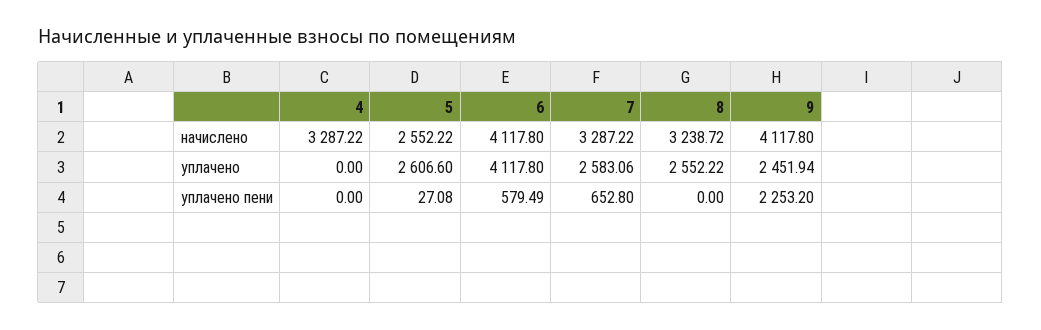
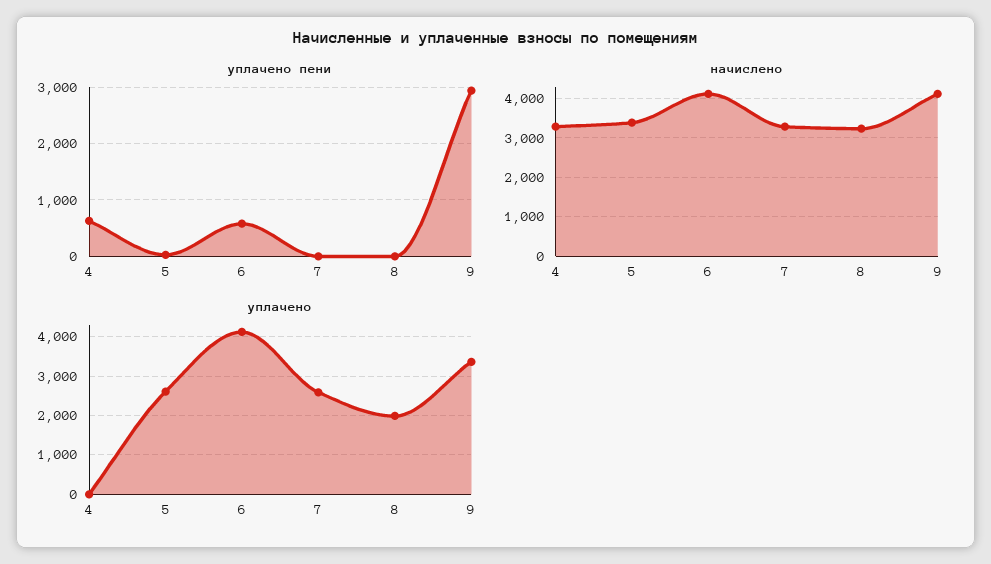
начислено, 5: 2552.22 -> 3400
уплачено, 8: 2552.22 -> 2000
уплачено, 9: 2451.94 -> 3400
уплачено пени, 4: 0 -> 600
уплачено пени, 7: 652.8 -> 0
уплачено пени, 9: 2253.2 -> 3000

